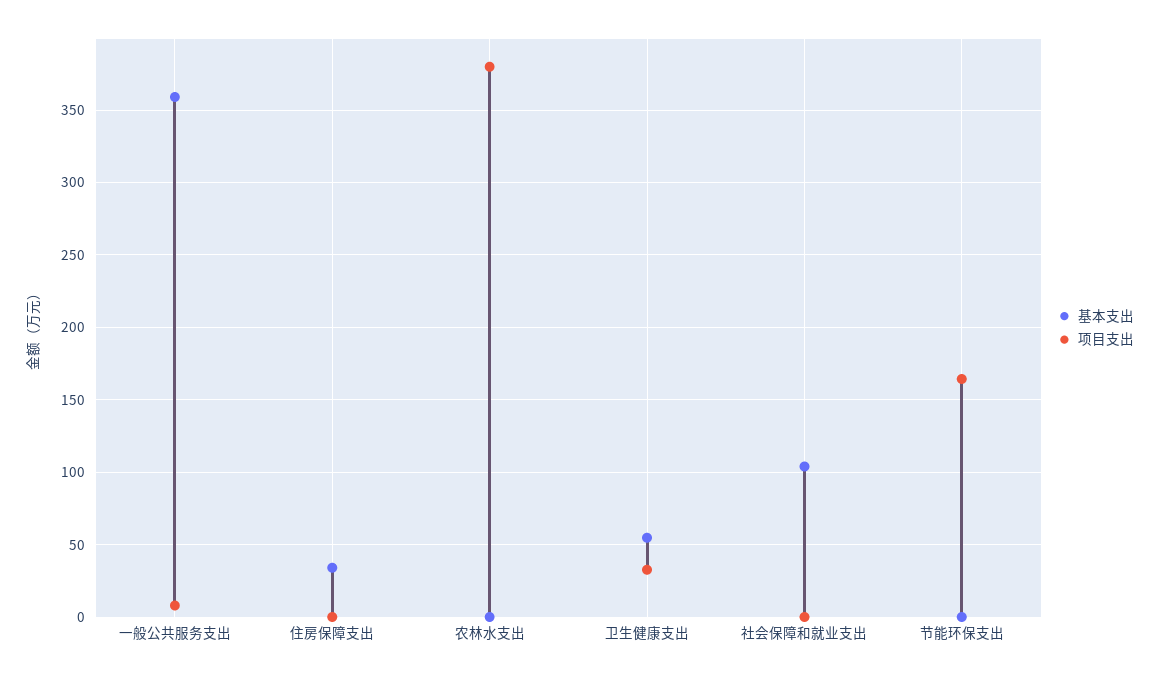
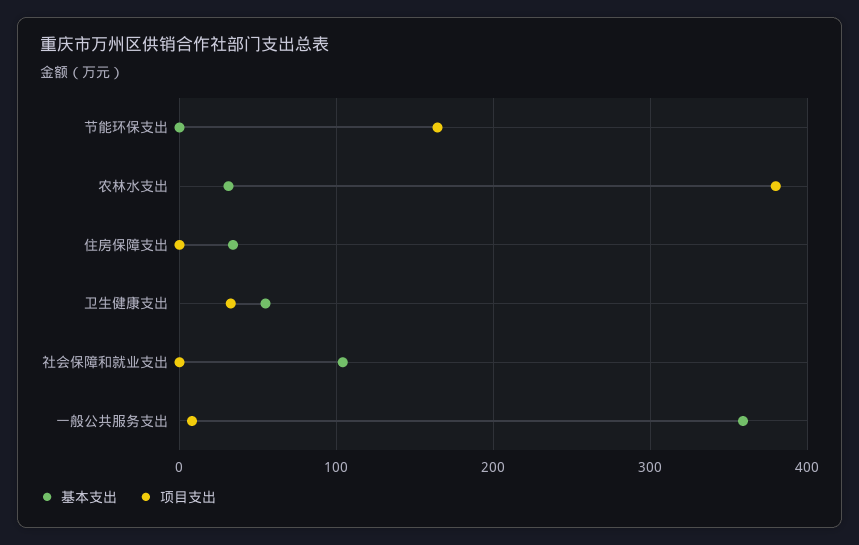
基本支出, 农林水支出: 0 -> 30

